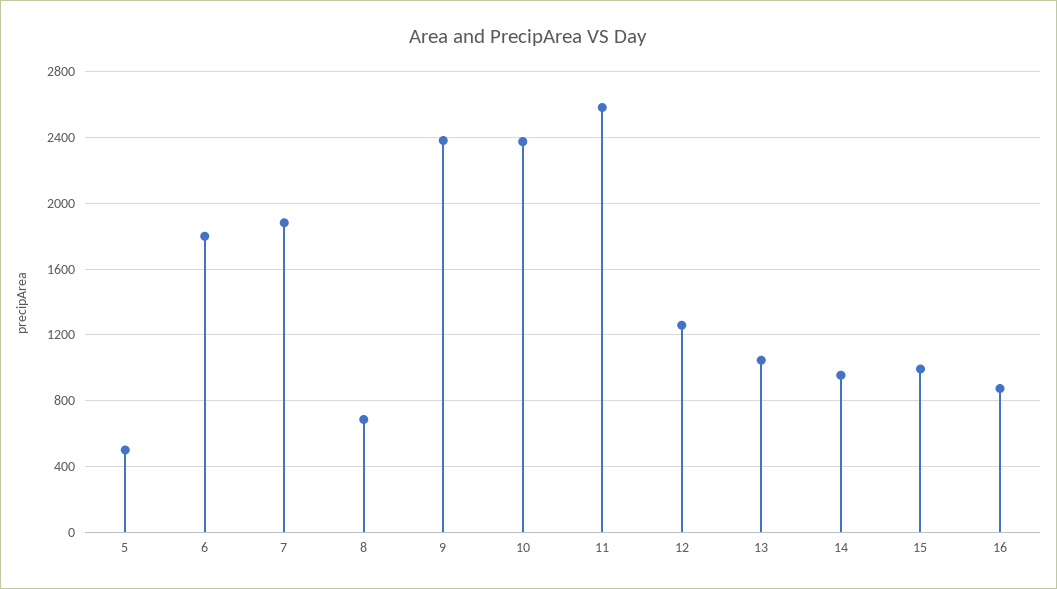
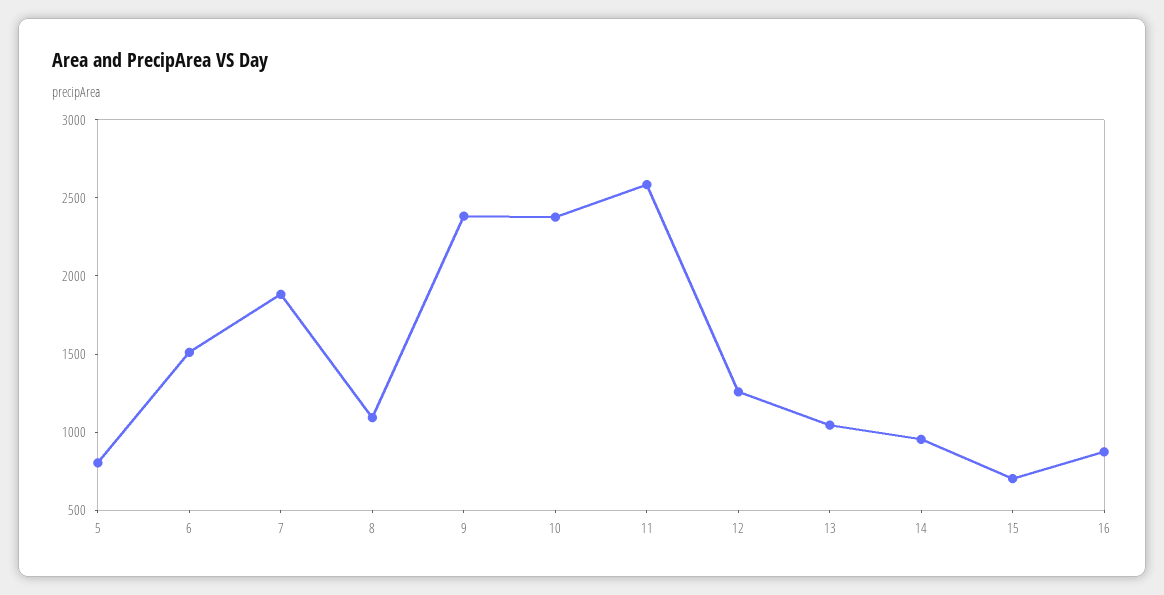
5: 500 -> 800
6: 1800 -> 1500
8: 700 -> 1100
15: 1000 -> 700

